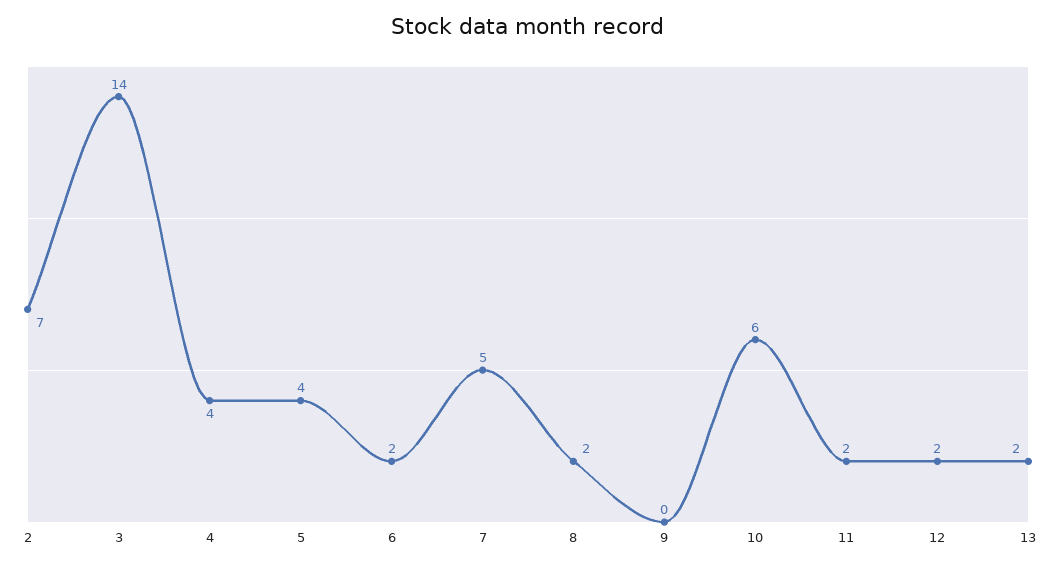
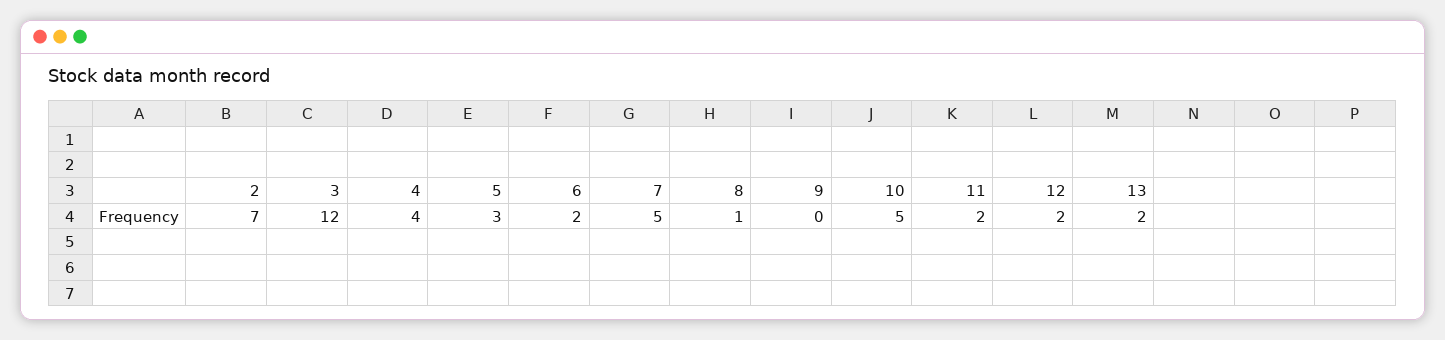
3: 14 -> 12
5: 4 -> 3
8: 2 -> 1
10: 6 -> 5

